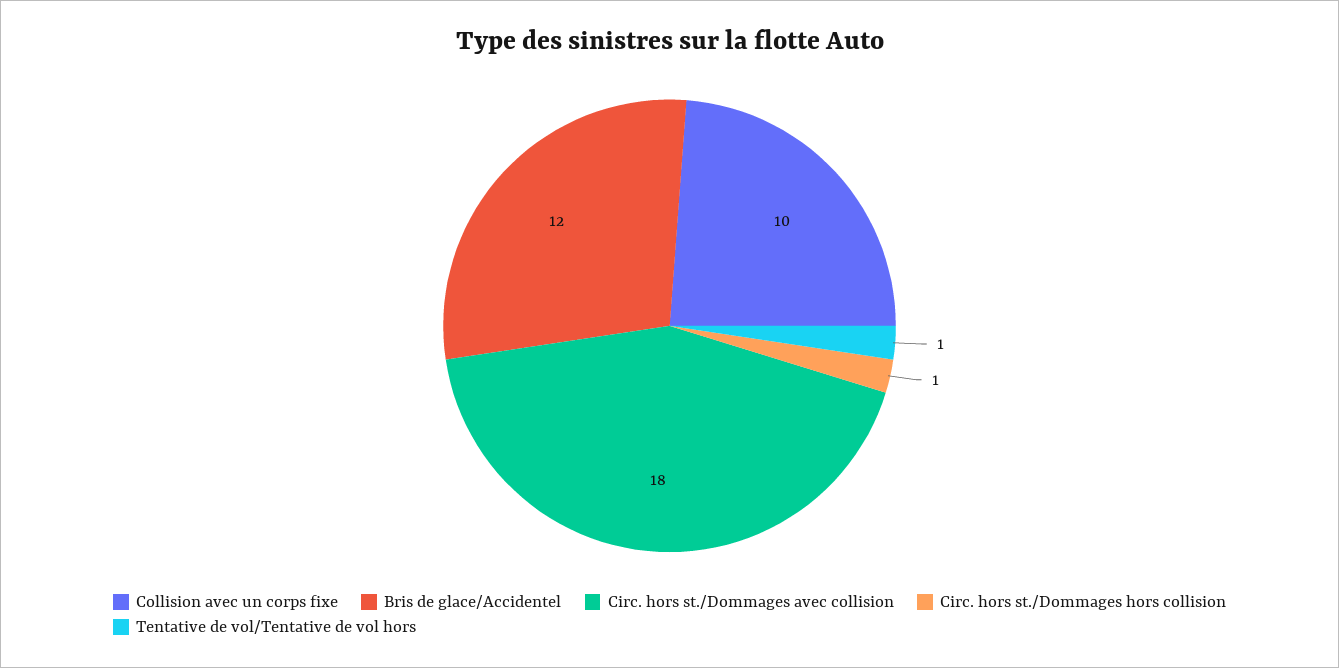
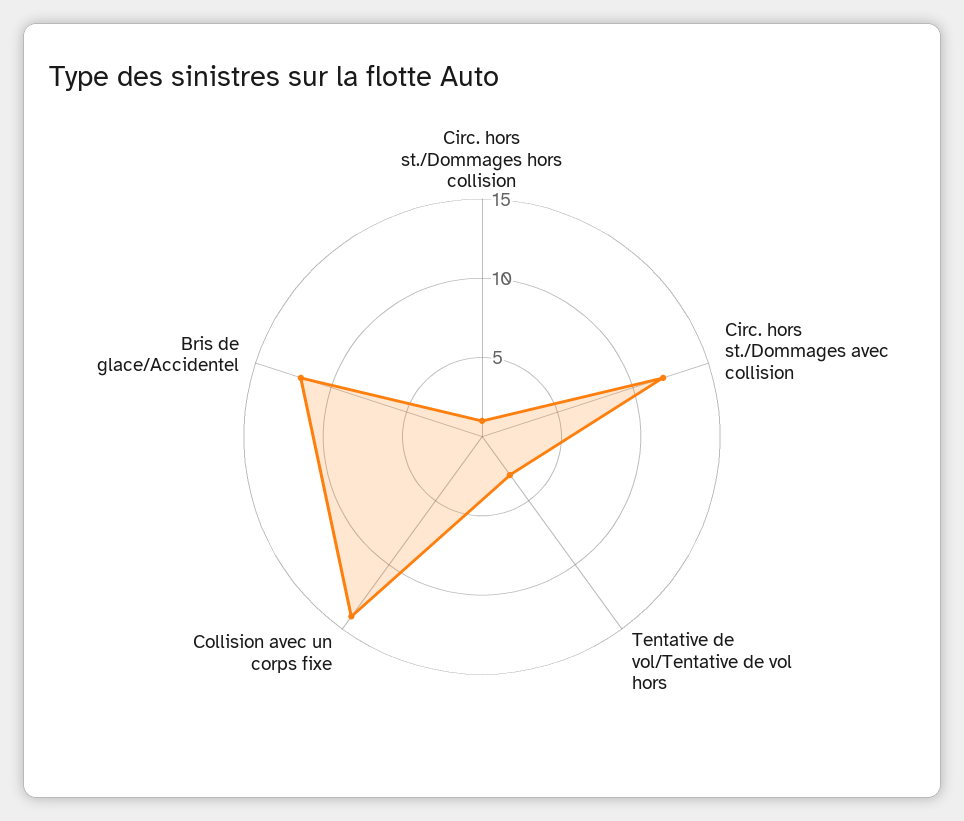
Collision avec un corps fixe: 10 -> 14
Circ. hors st./Dommages avec collision: 18 -> 12
Tentative de vol/Tentative de vol hors: 1 -> 3

